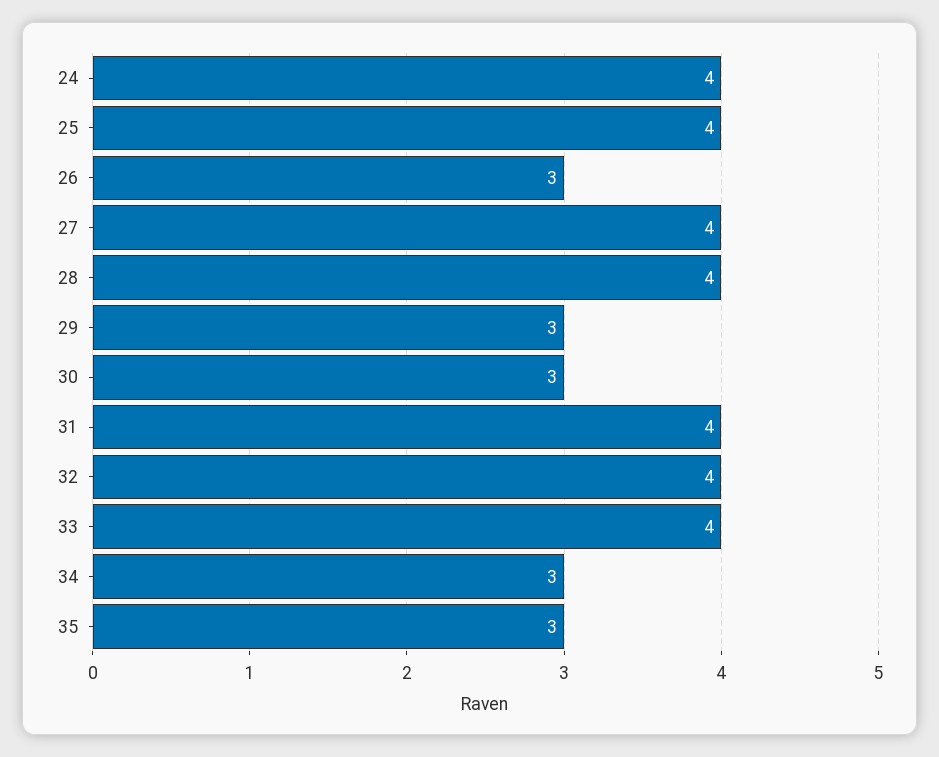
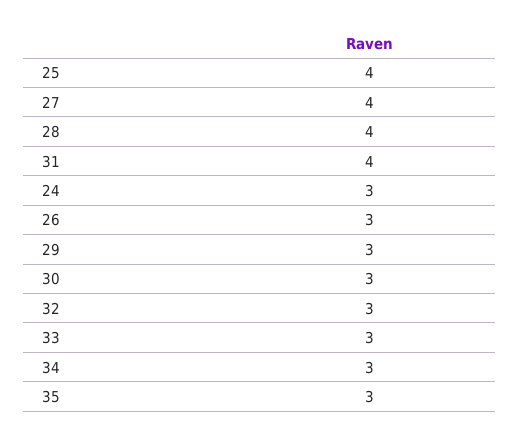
24: 4 -> 3
32: 4 -> 3
33: 4 -> 3

